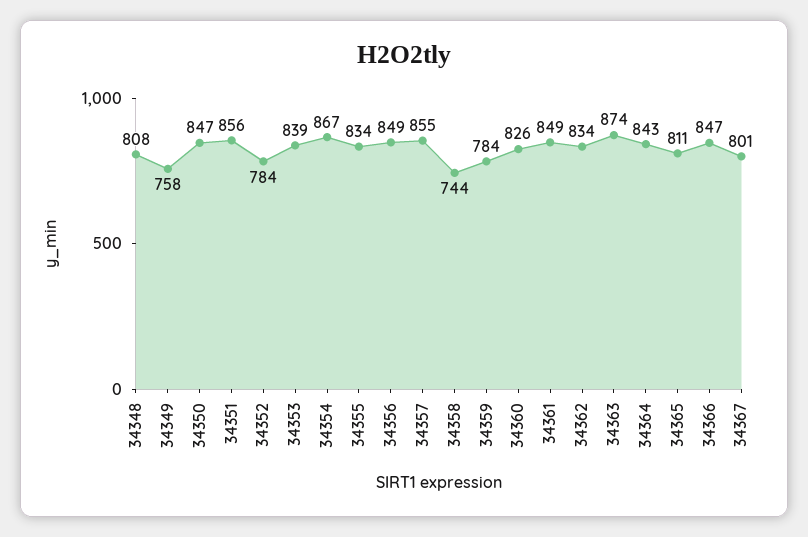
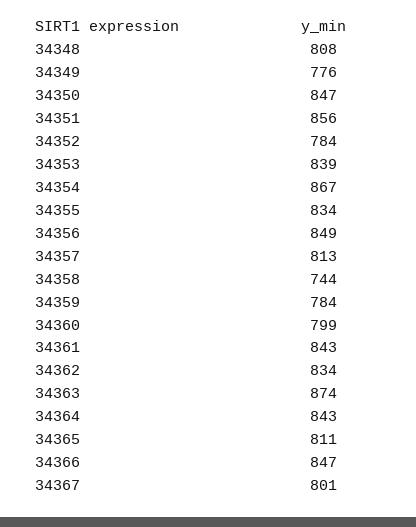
34349: 758 -> 776
34357: 855 -> 813
34360: 826 -> 799
34361: 849 -> 843

